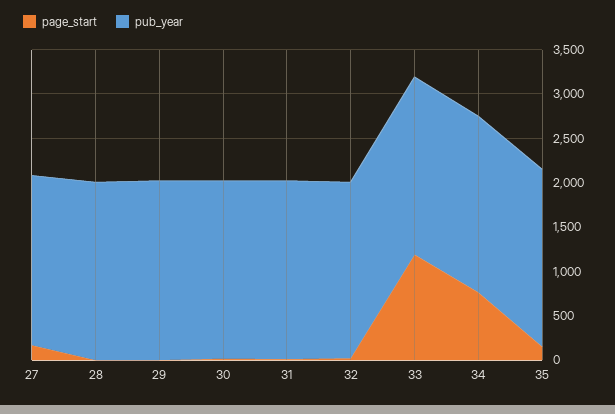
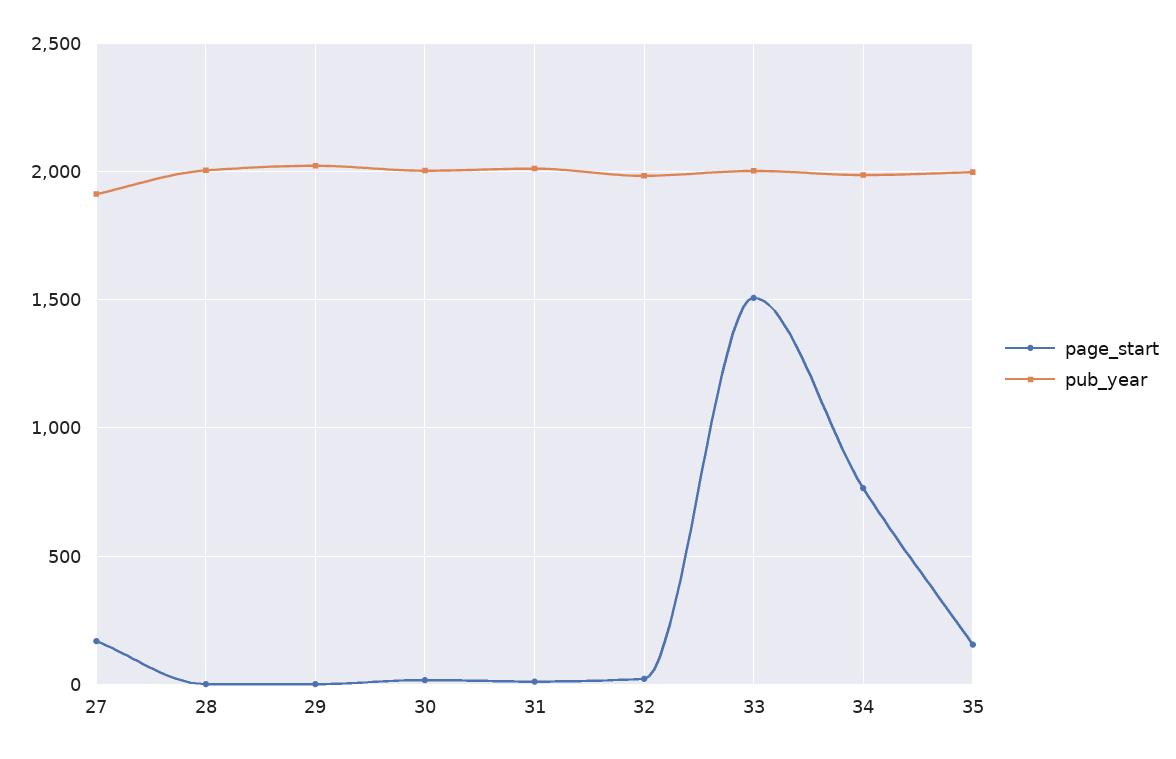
page_start, 33: 1200 -> 1500

